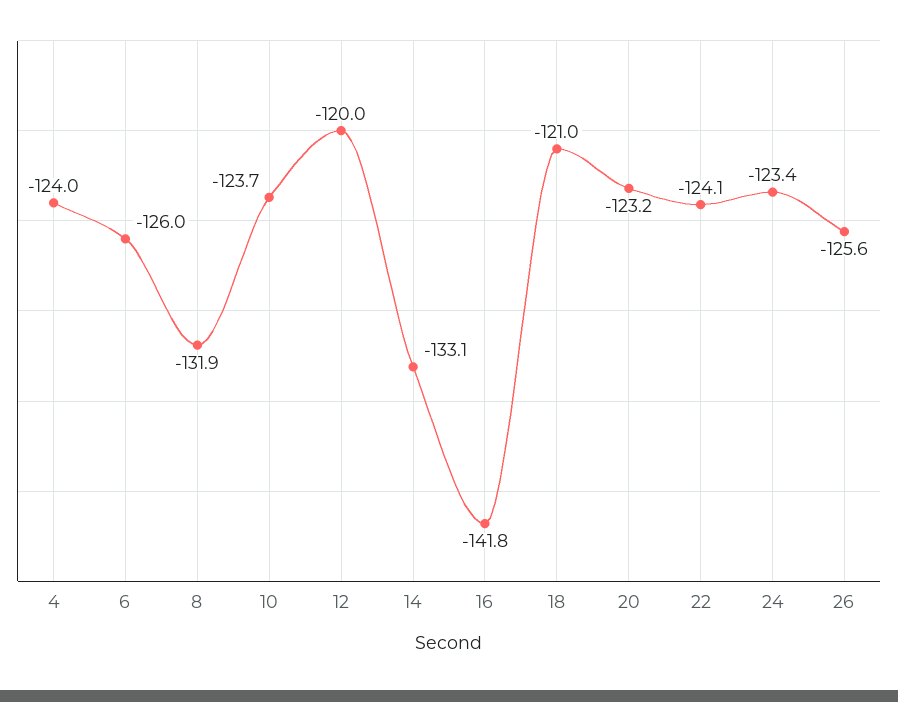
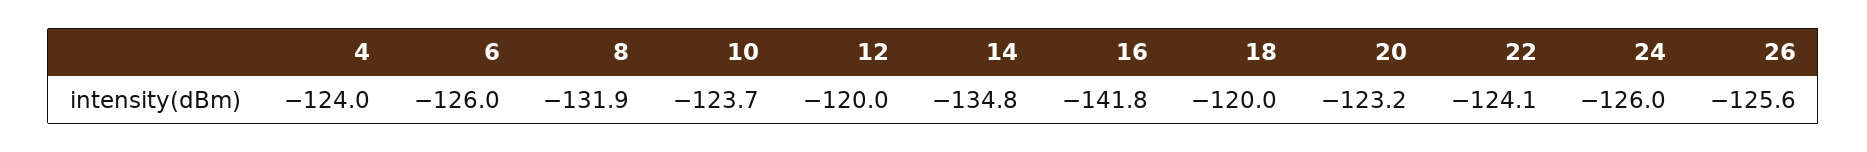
14: -133.1 -> -134.8
18: -121 -> -120
24: -123.4 -> -126

